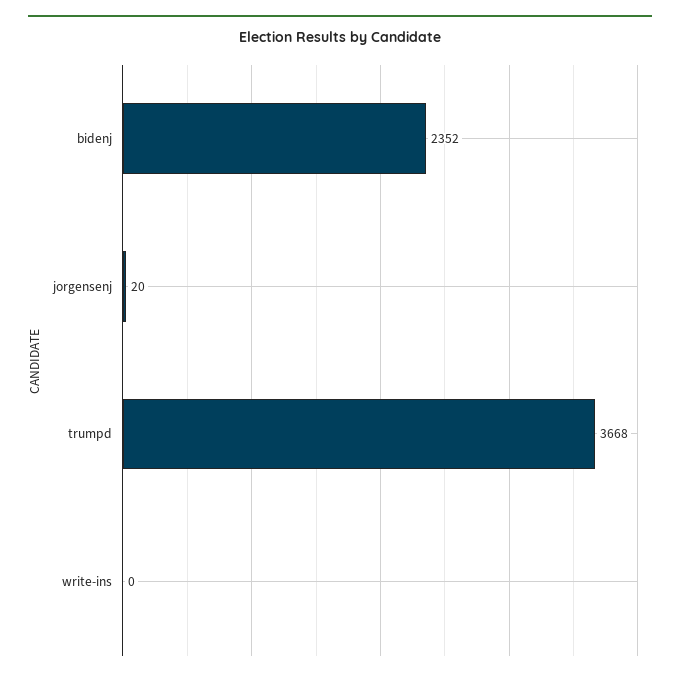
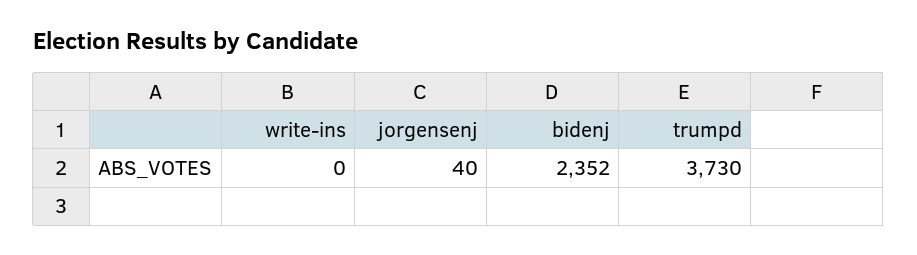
jorgensenj: 20 -> 40
trumpd: 3668 -> 3730

